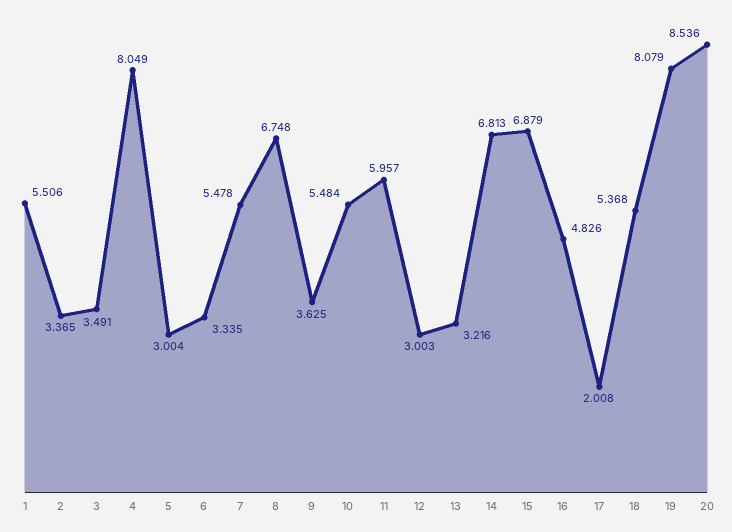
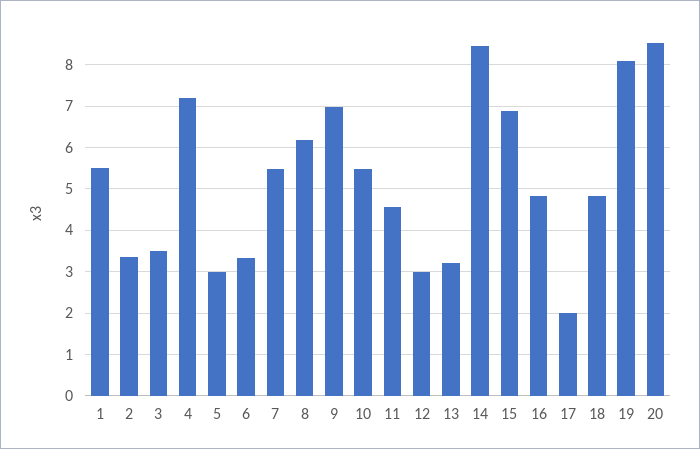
4: 8.049 -> 7.2
8: 6.748 -> 6.2
9: 3.625 -> 7
11: 5.957 -> 4.6
14: 6.813 -> 8.4
18: 5.368 -> 4.8

